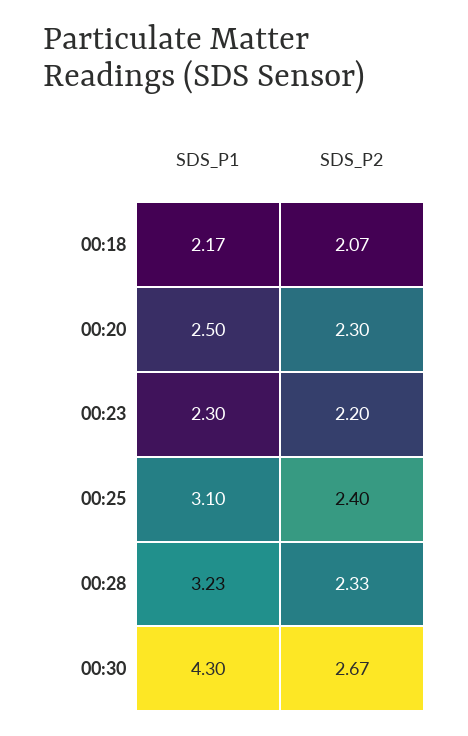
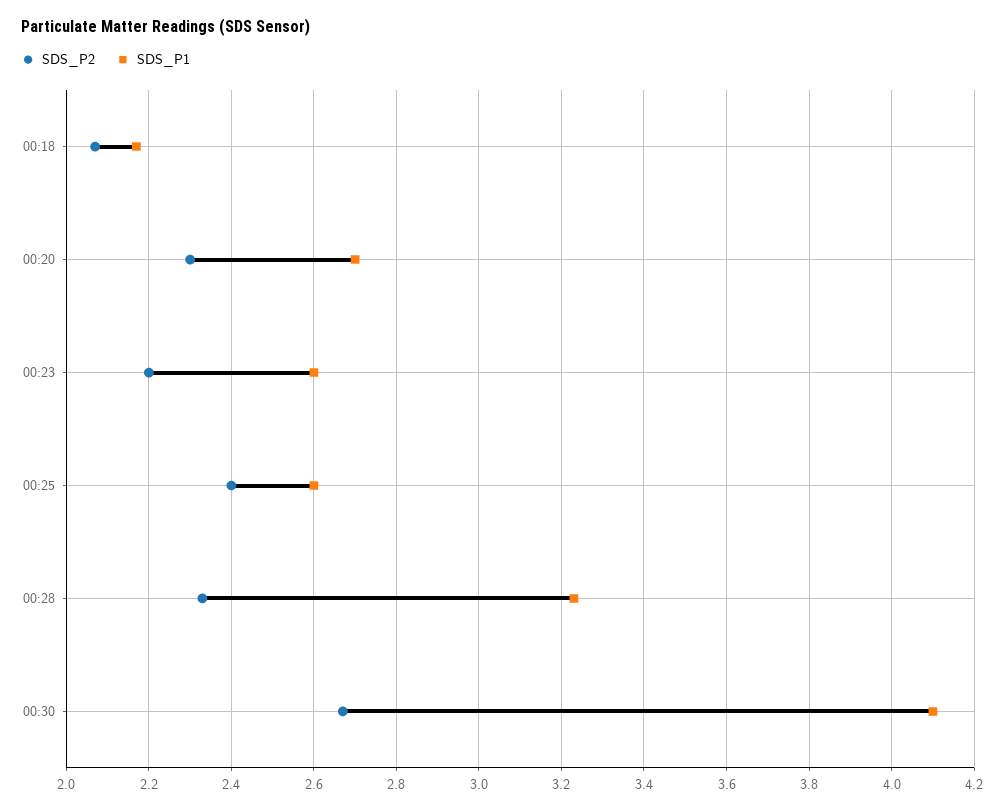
SDS_P1, 00:20: 2.5 -> 2.7
SDS_P1, 00:23: 2.3 -> 2.6
SDS_P1, 00:25: 3.1 -> 2.6
SDS_P1, 00:30: 4.3 -> 4.1

